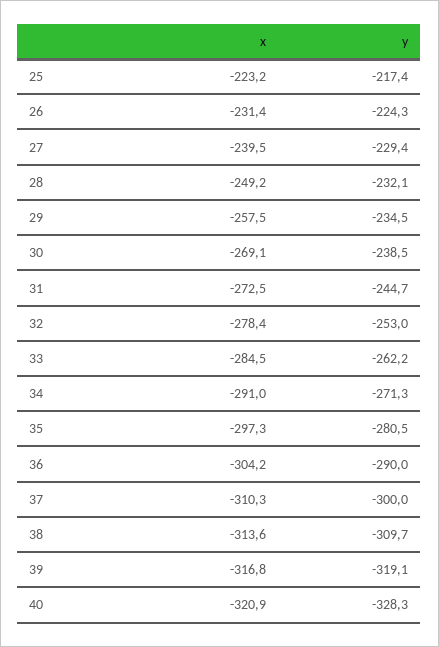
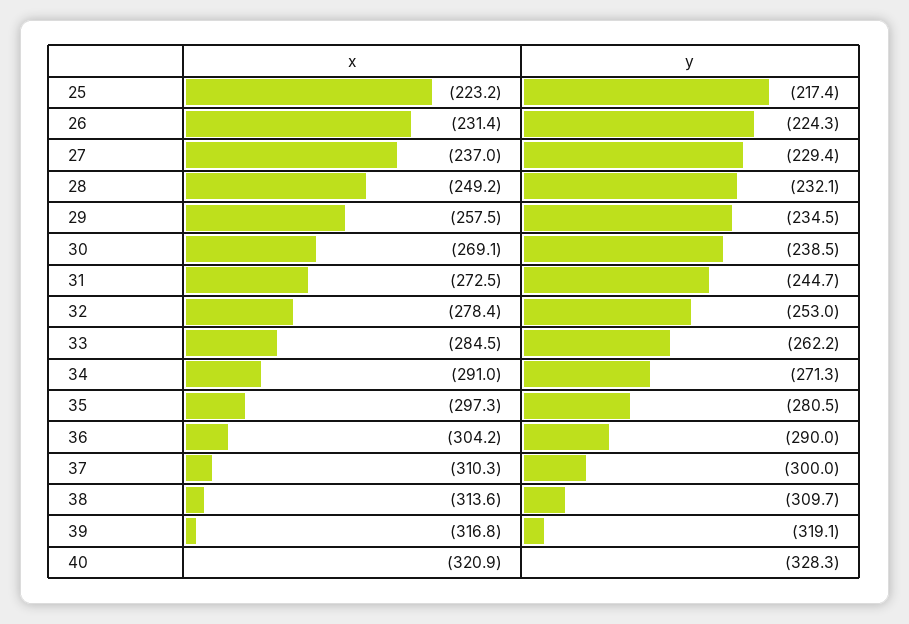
x, 27: -239.5 -> -237

